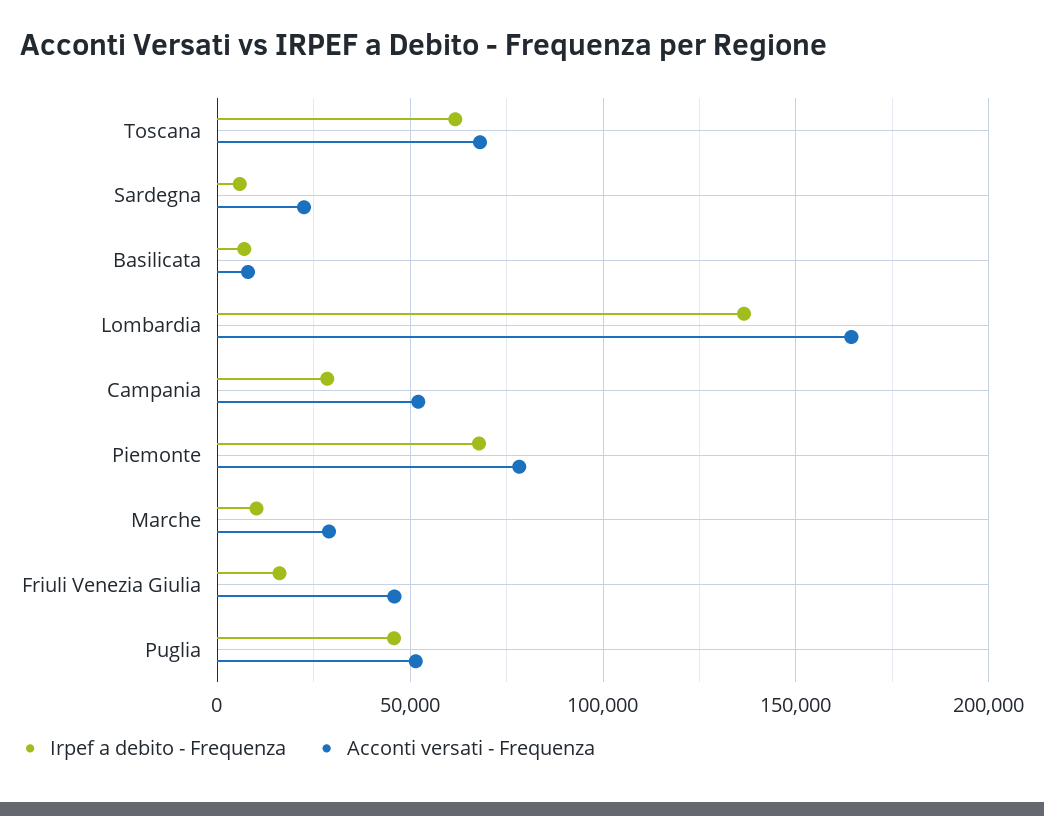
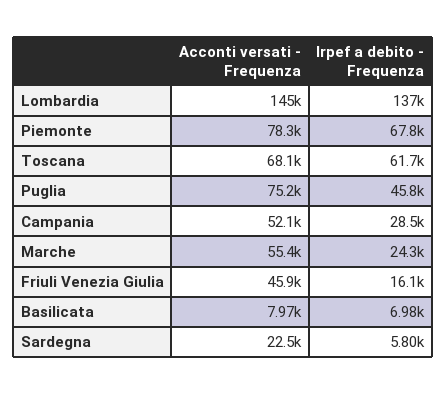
Acconti versati - Frequenza, Lombardia: 165000 -> 145000
Irpef a debito - Frequenza, Marche: 10000 -> 24300
Acconti versati - Frequenza, Marche: 30000 -> 55400
Acconti versati - Frequenza, Puglia: 50000 -> 75200

